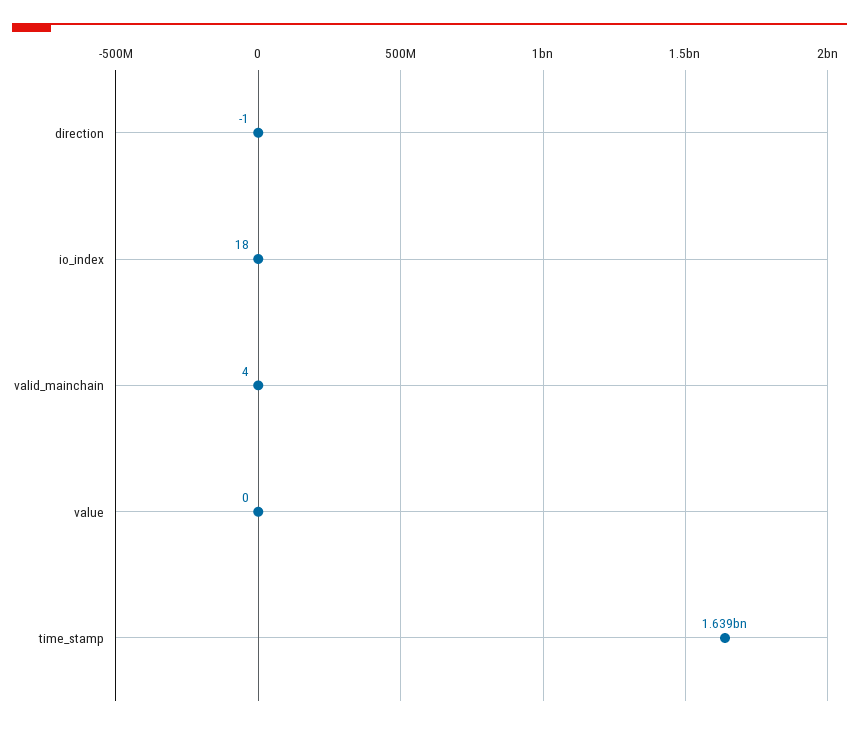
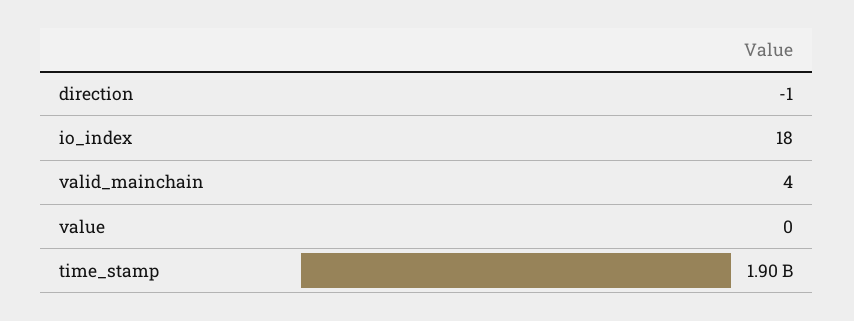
time_stamp: 1639000000 -> 1900000000

